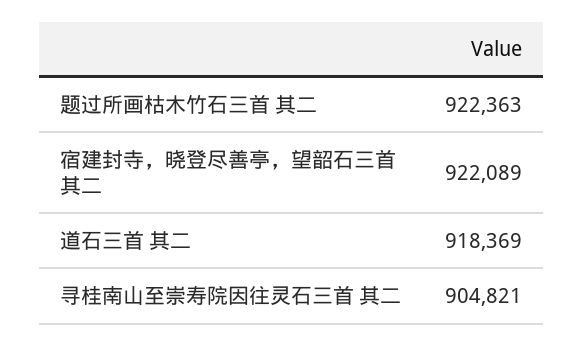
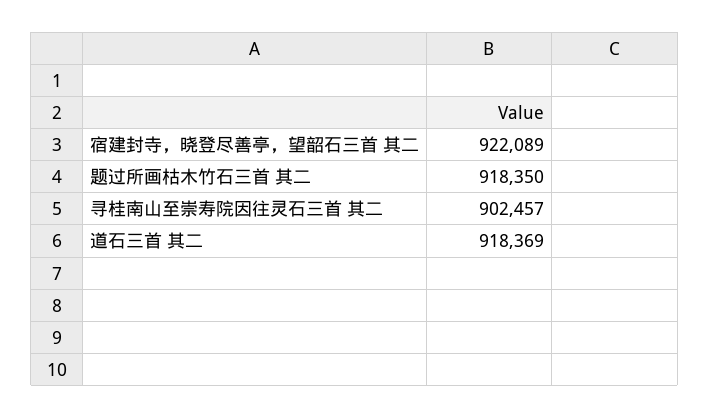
题过所画枯木竹石三首 其二: 922363 -> 918350
寻桂南山至崇寿院因往灵石三首 其二: 904821 -> 902457

